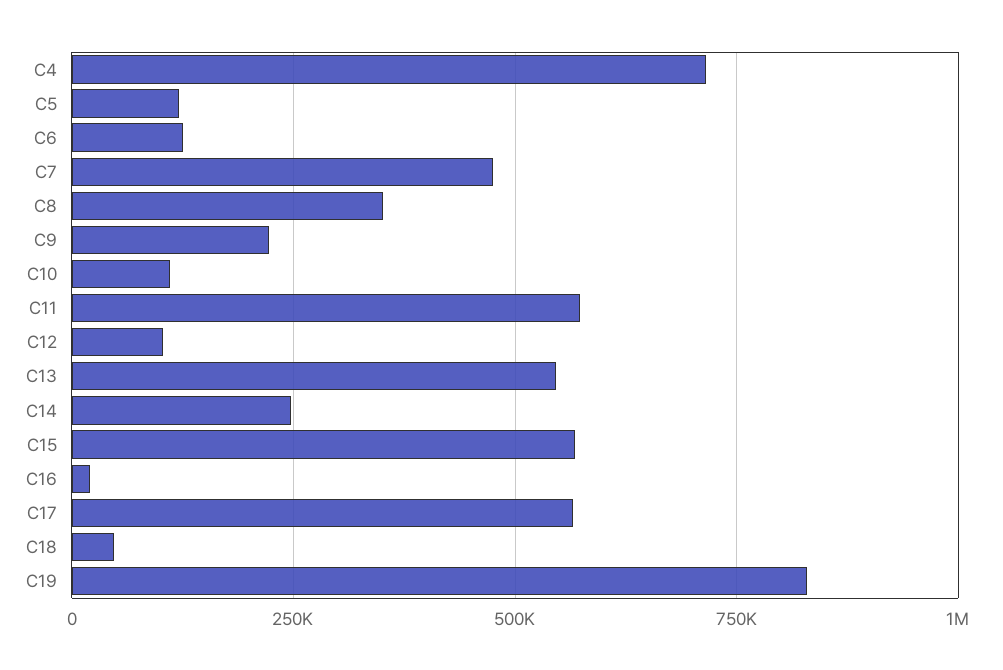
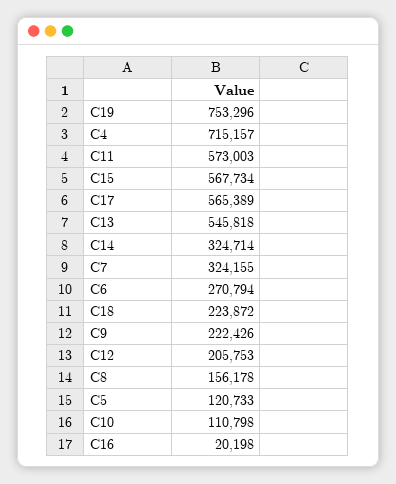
C6: 125000 -> 270794
C7: 475000 -> 324155
C8: 350000 -> 156178
C12: 100000 -> 205753
C14: 250000 -> 324714
C18: 50000 -> 223872
C19: 825000 -> 753296

